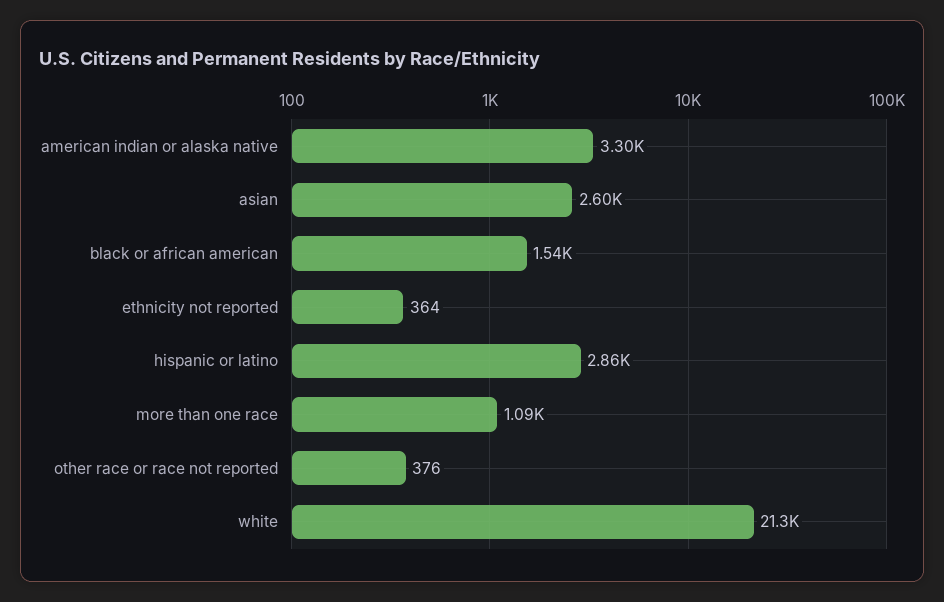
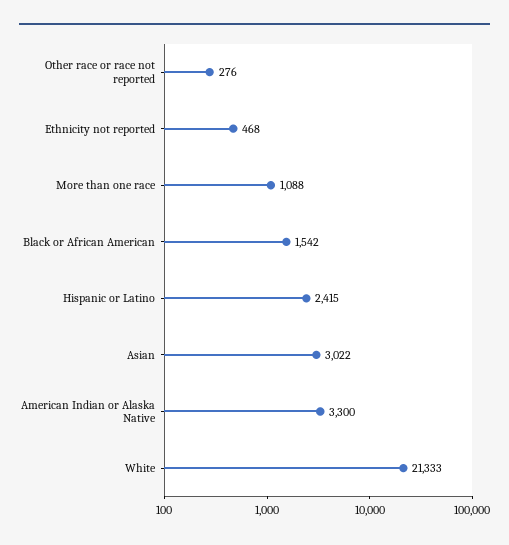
asian: 2600 -> 3022
ethnicity not reported: 364 -> 468
hispanic or latino: 2860 -> 2415
other race or race not reported: 376 -> 276

